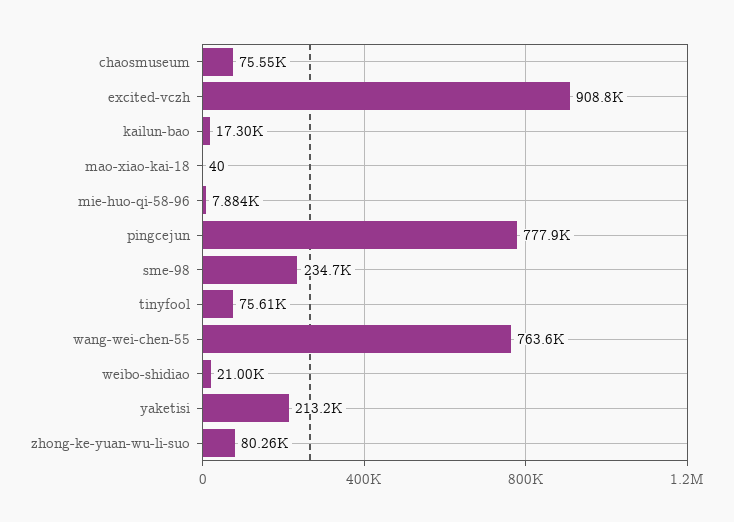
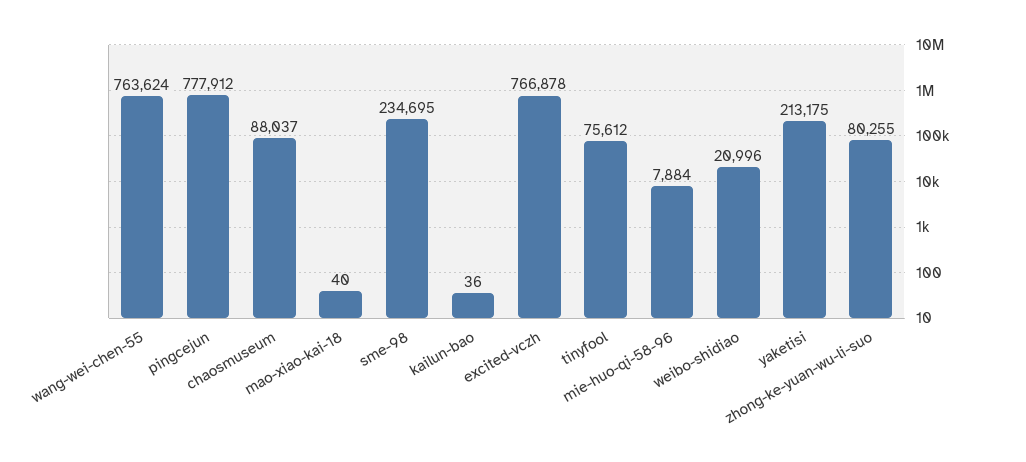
chaosmuseum: 75550 -> 88037
excited-vczh: 908800 -> 766878
kailun-bao: 17300 -> 36

